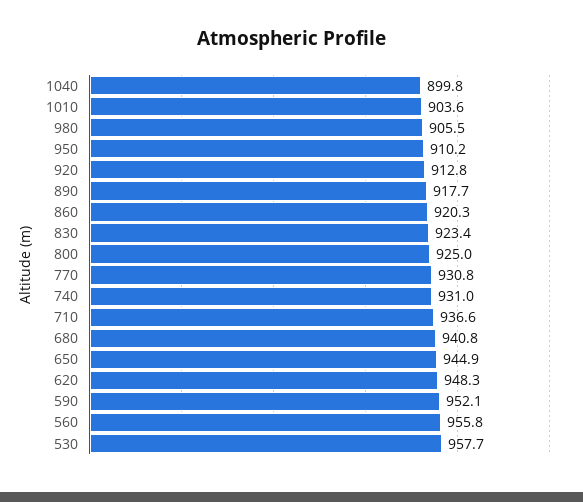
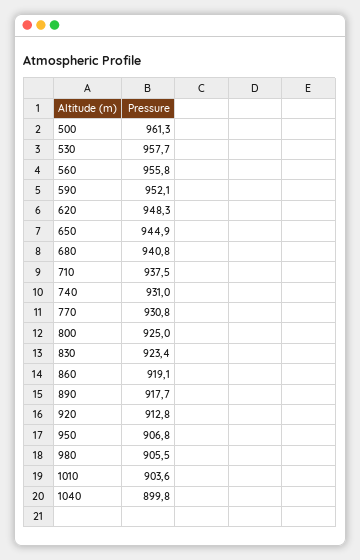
950: 910.2 -> 906.8
860: 920.3 -> 919.1
710: 936.6 -> 937.5
500: none -> 961.3

